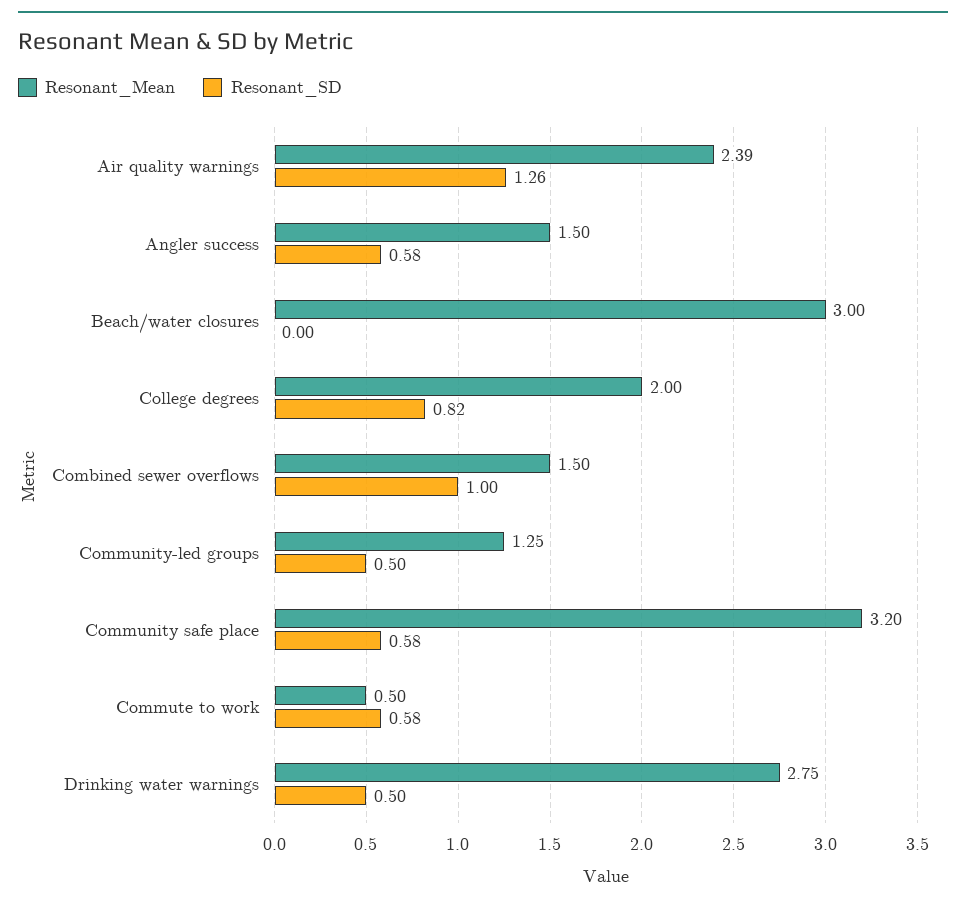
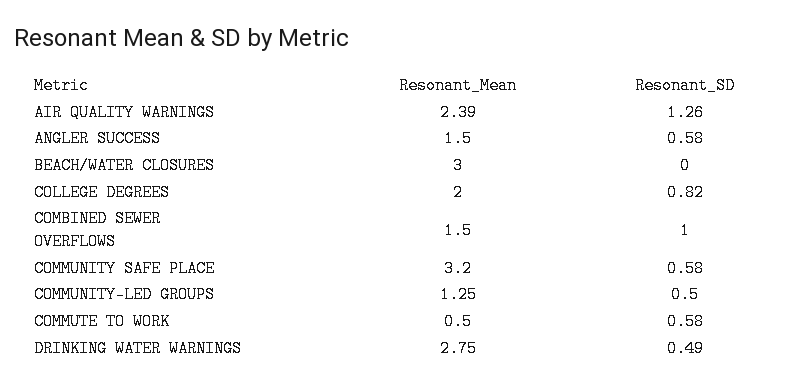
Resonant_SD, Drinking water warnings: 0.5 -> 0.49

